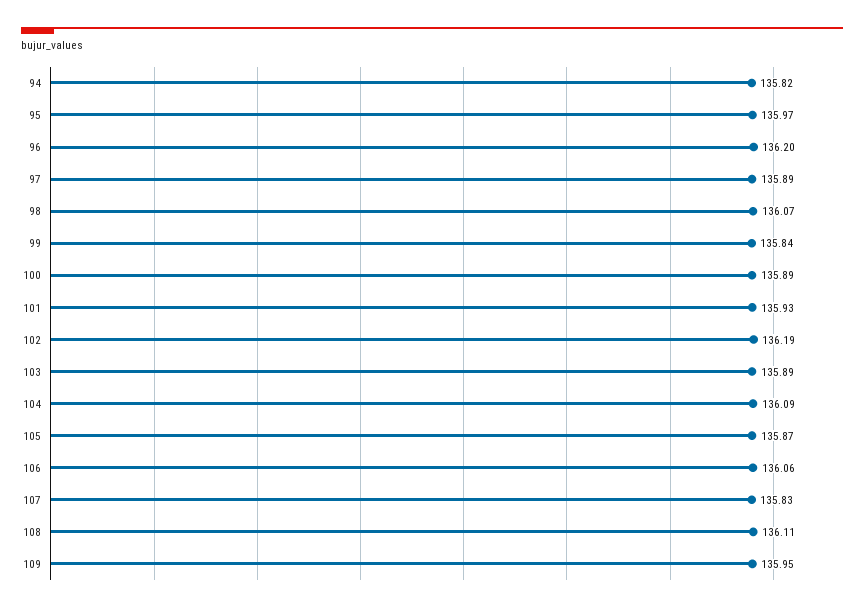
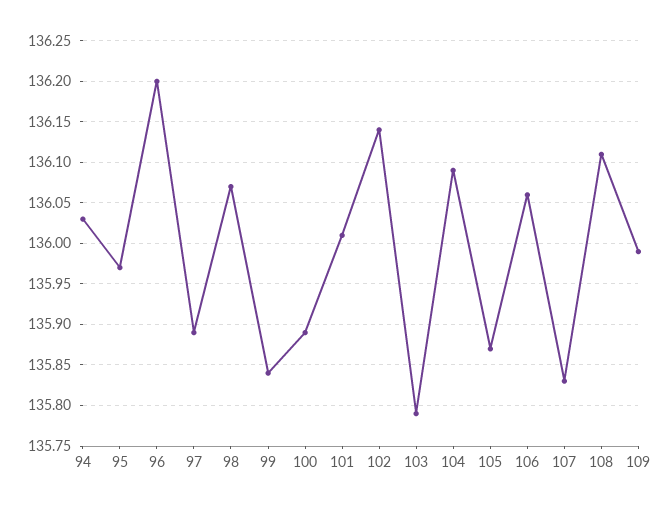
94: 135.82 -> 136.03
101: 135.93 -> 136.01
102: 136.19 -> 136.14
103: 135.89 -> 135.79
109: 135.95 -> 135.99

